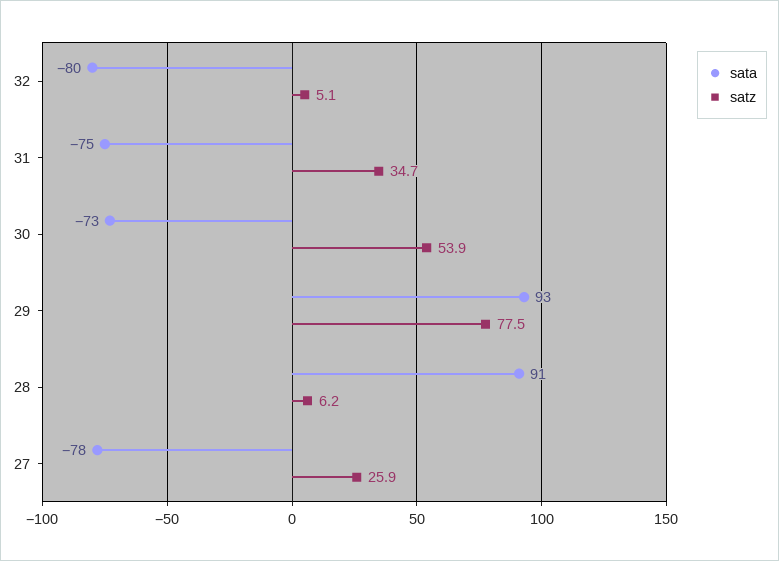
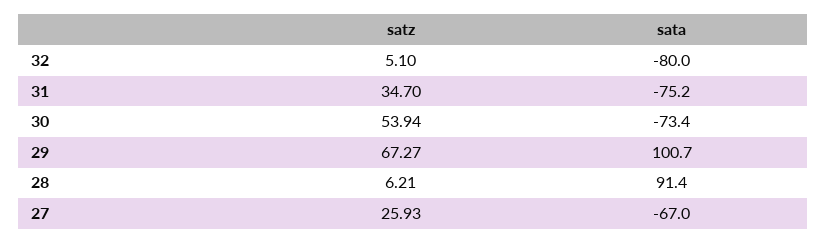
sata, 29: 93 -> 100.7
satz, 29: 77.5 -> 67.27
sata, 27: -78 -> -67

